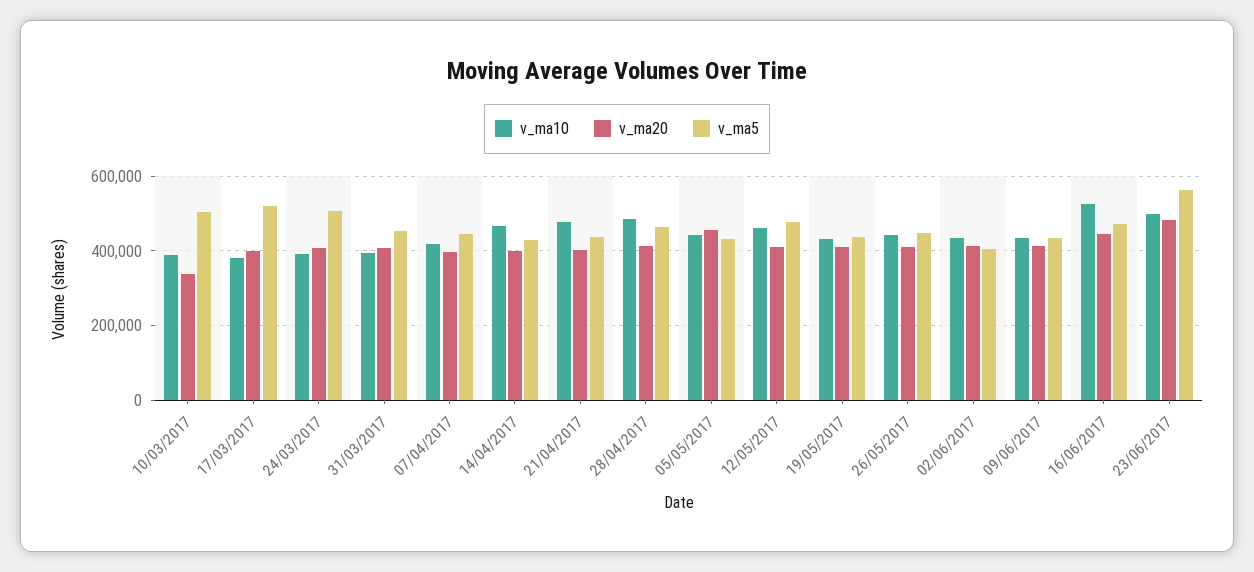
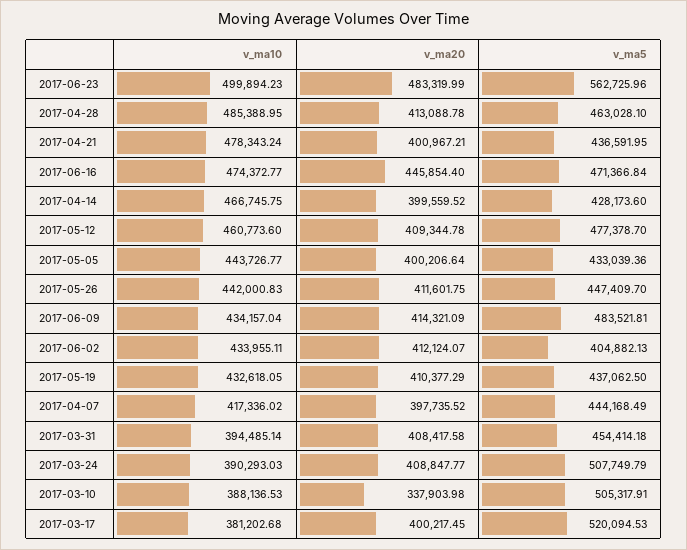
v_ma20, 05/05/2017: 460000 -> 400206.64
v_ma5, 09/06/2017: 440000 -> 483521.81
v_ma10, 16/06/2017: 520000 -> 474372.77

